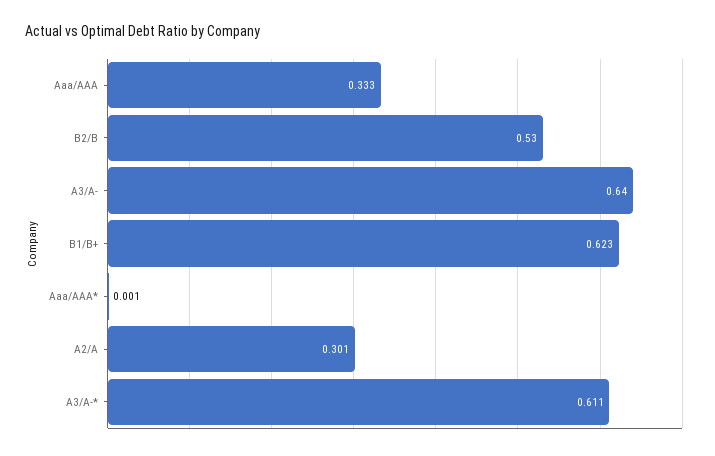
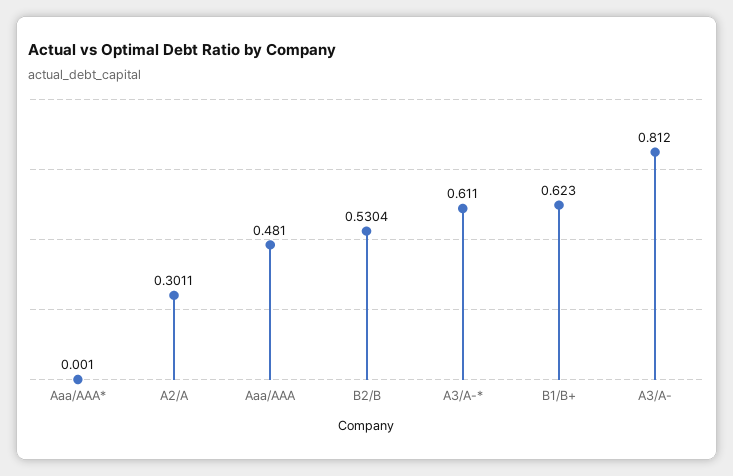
Aaa/AAA: 0.333 -> 0.481
A3/A-: 0.64 -> 0.812

